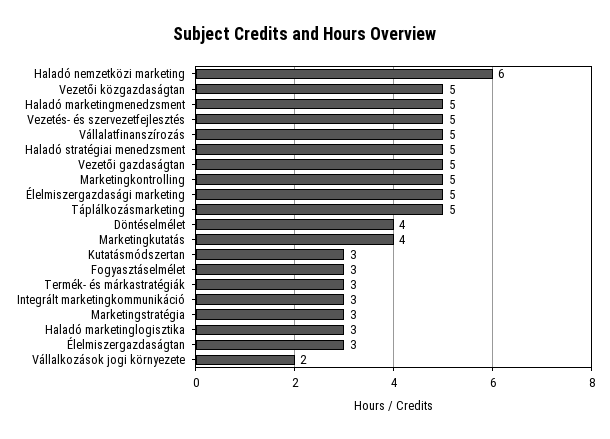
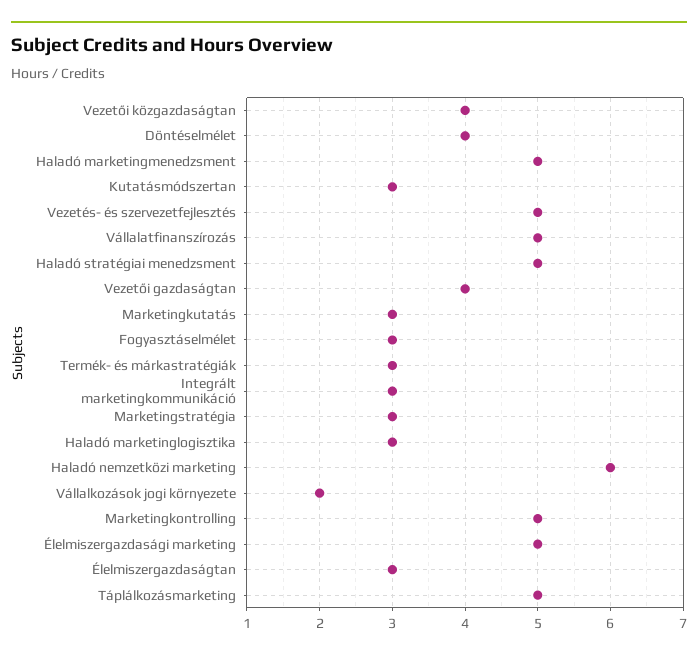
Vezetői közgazdaságtan: 5 -> 4
Vezetői gazdaságtan: 5 -> 4
Marketingkutatás: 4 -> 3

